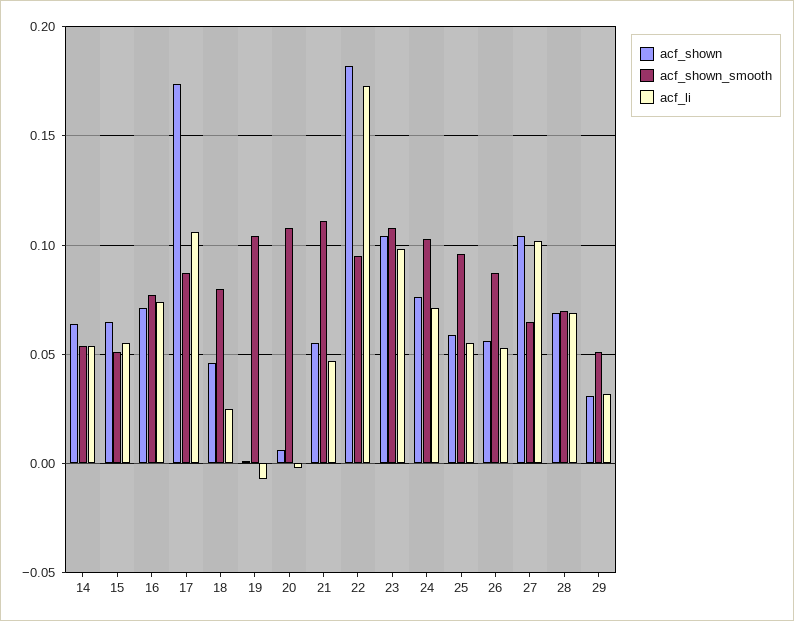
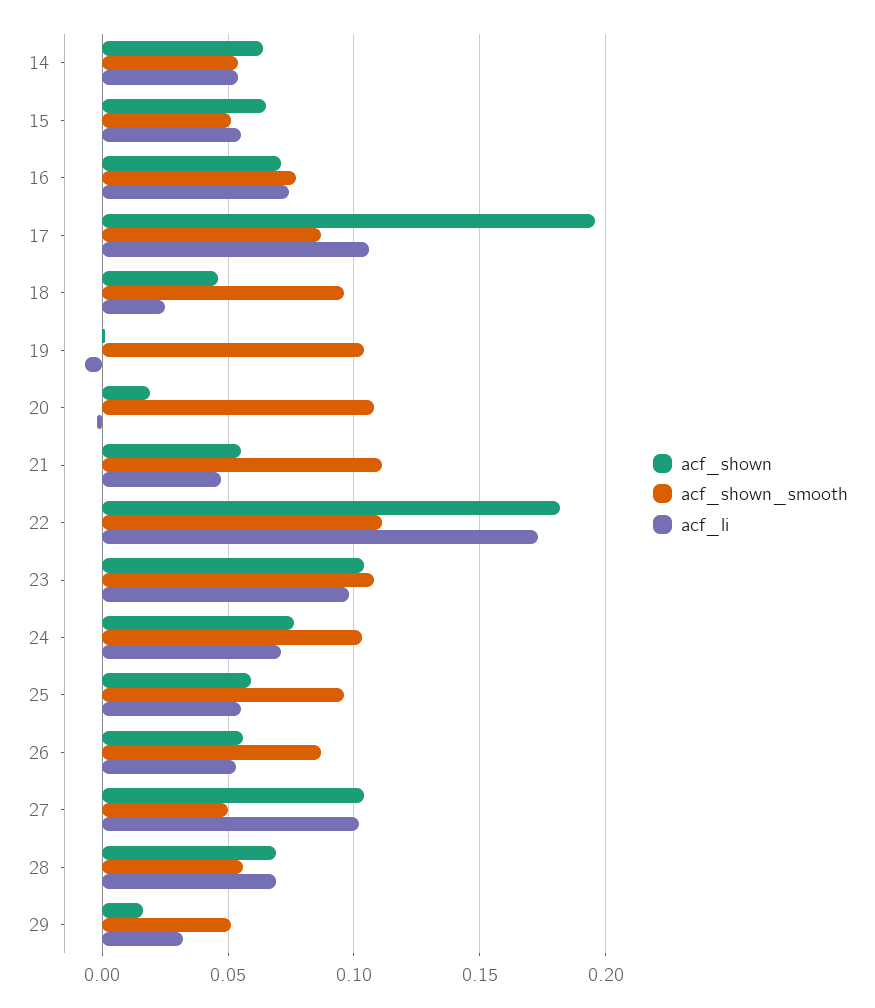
acf_shown, 17: 0.175 -> 0.195
acf_shown_smooth, 18: 0.08 -> 0.095
acf_shown, 20: 0.005 -> 0.02
acf_shown_smooth, 22: 0.095 -> 0.11
acf_shown_smooth, 27: 0.065 -> 0.05
acf_shown_smooth, 28: 0.07 -> 0.055
acf_shown, 29: 0.03 -> 0.015

